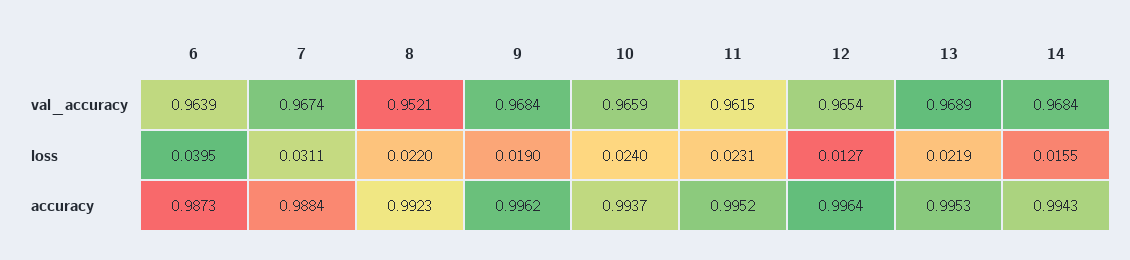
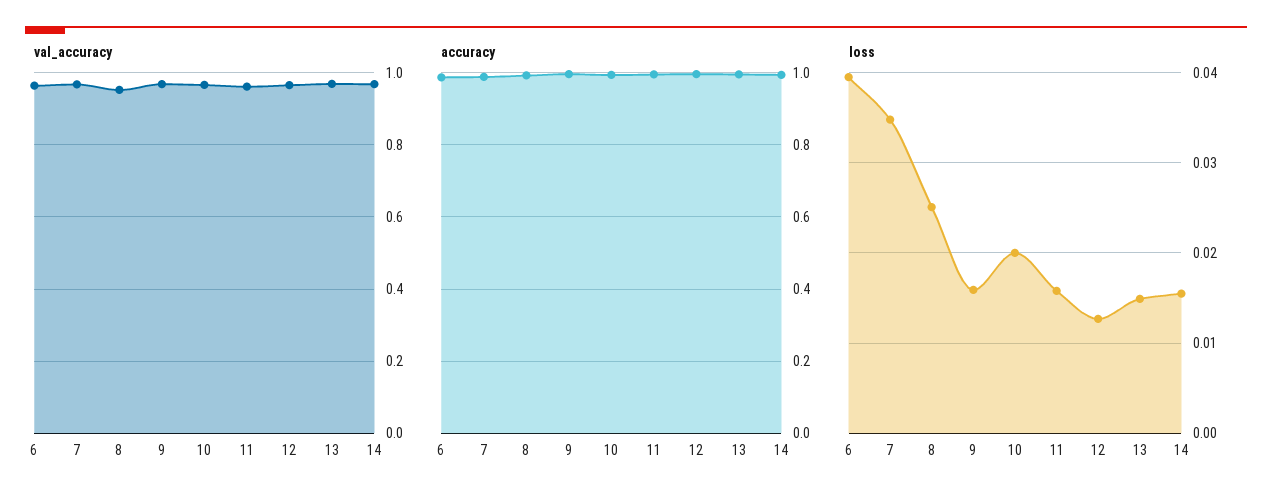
loss, 7: 0.0311 -> 0.035
loss, 8: 0.022 -> 0.025
loss, 9: 0.019 -> 0.016
loss, 10: 0.024 -> 0.02
loss, 11: 0.0231 -> 0.016
loss, 13: 0.0219 -> 0.015

